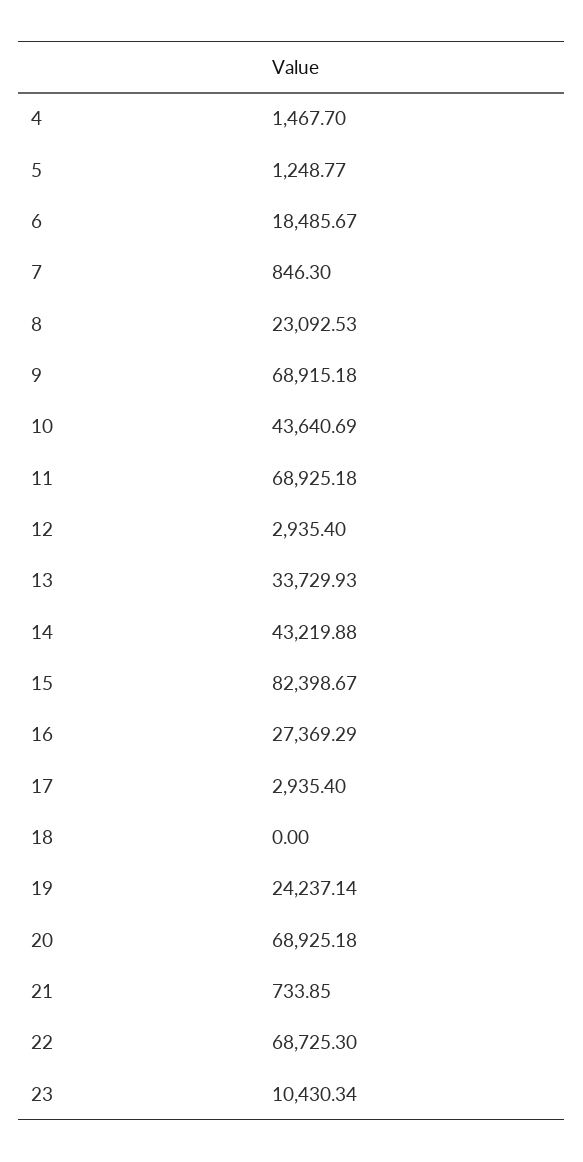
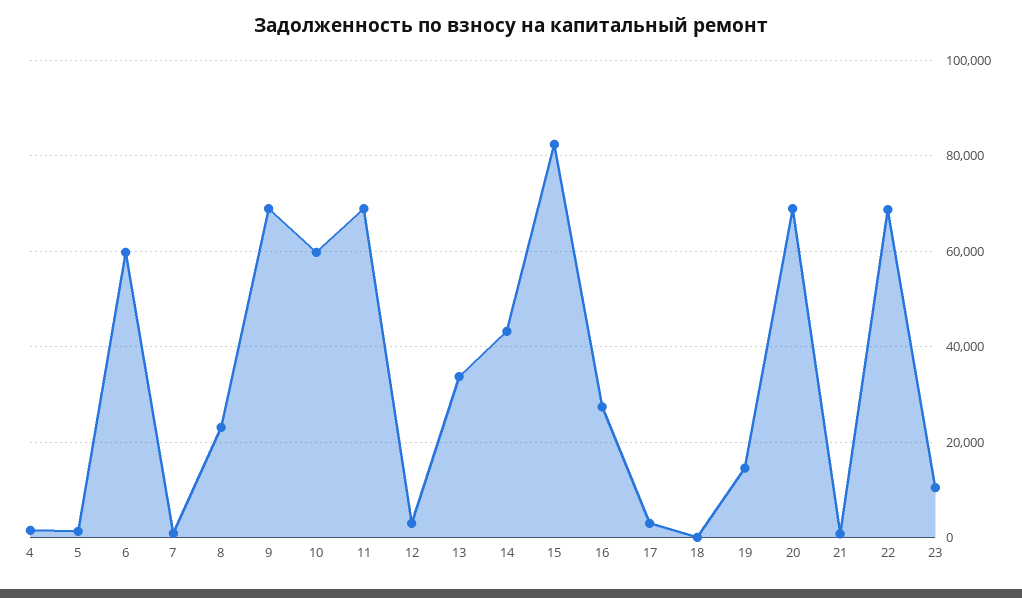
6: 18485.67 -> 60000
10: 43640.69 -> 60000
19: 24237.14 -> 14000

